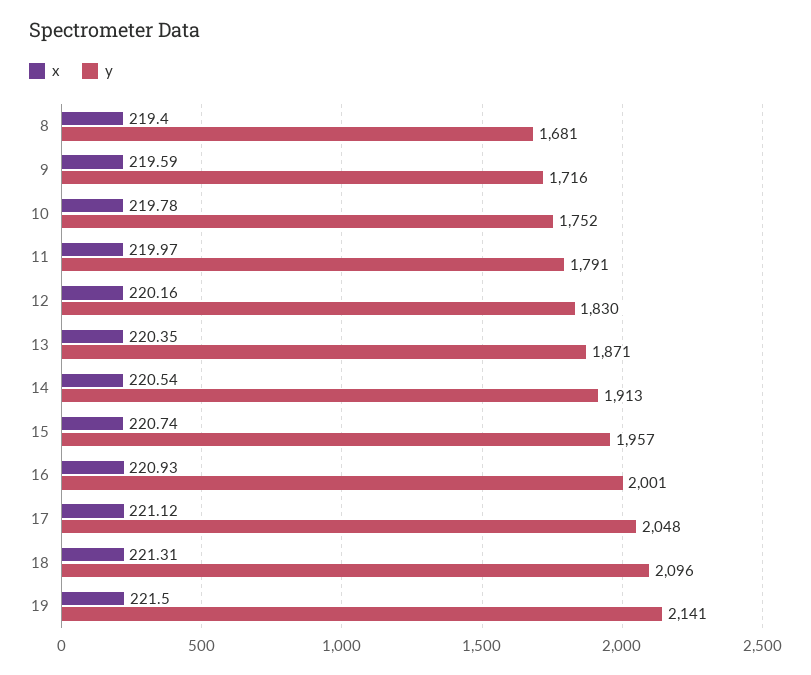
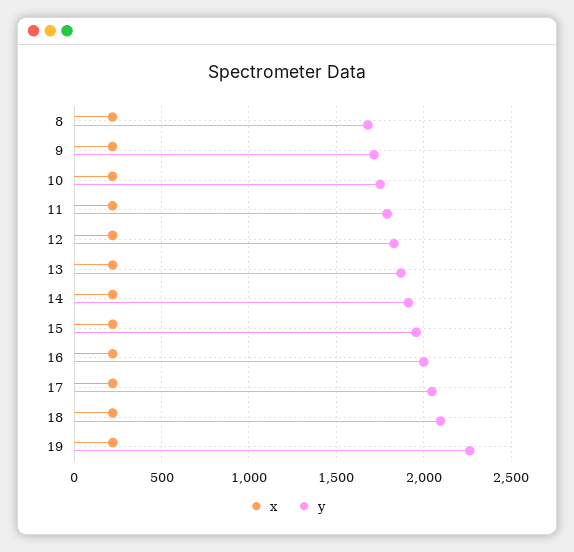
y, 19: 2141 -> 2250

